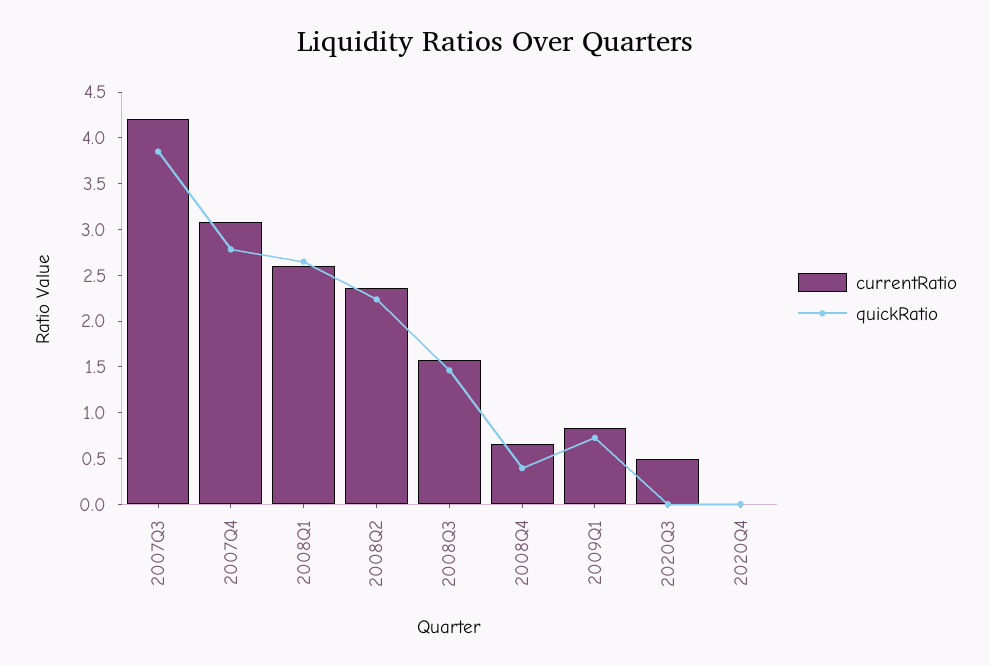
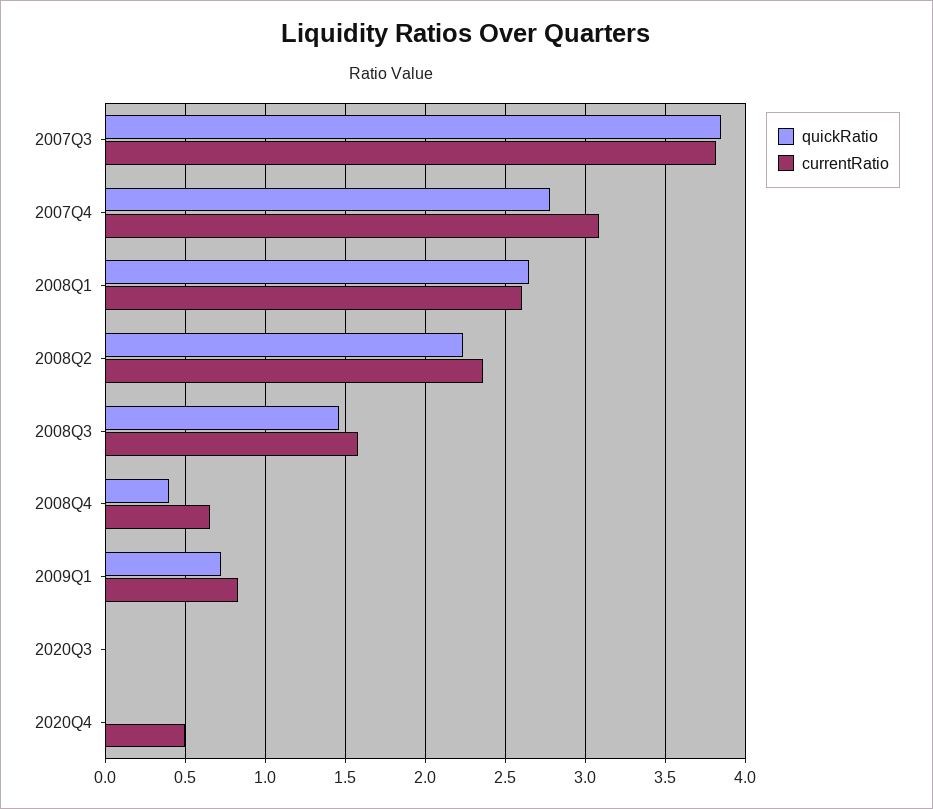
currentRatio, 2007Q3: 4.2 -> 3.8
currentRatio, 2020Q3: 0.5 -> 0
currentRatio, 2020Q4: 0 -> 0.5

